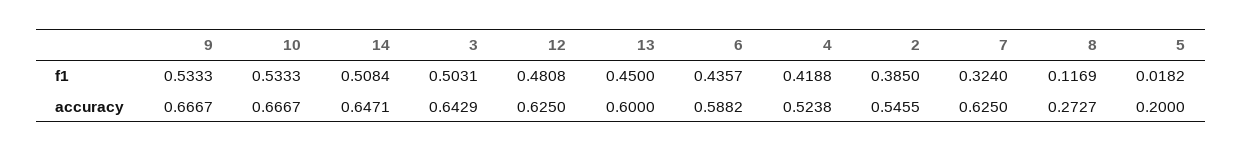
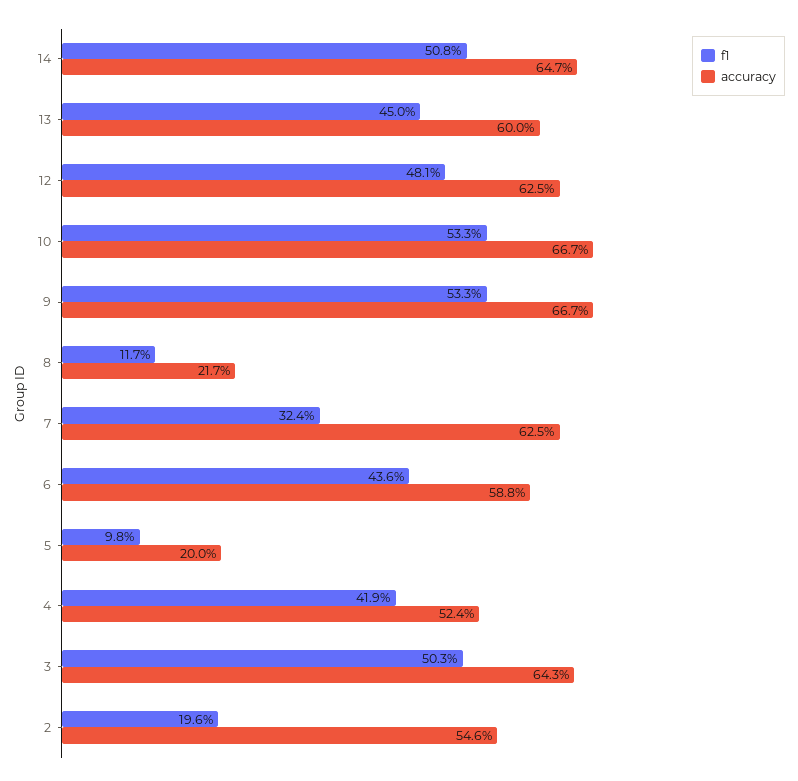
f1, 2: 0.385 -> 0.196
f1, 5: 0.0182 -> 0.098
accuracy, 8: 0.2727 -> 0.217

